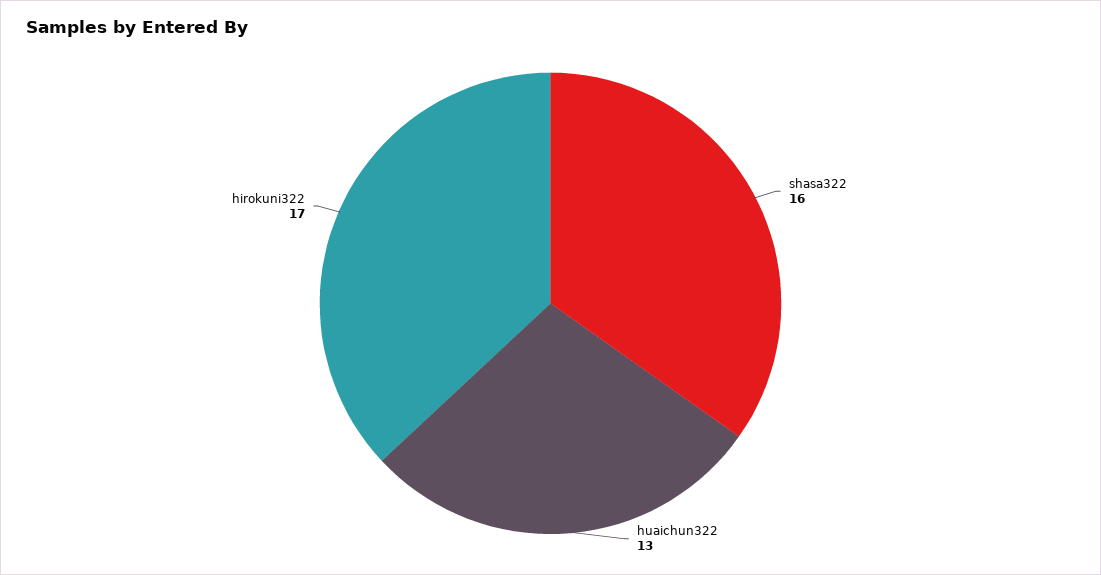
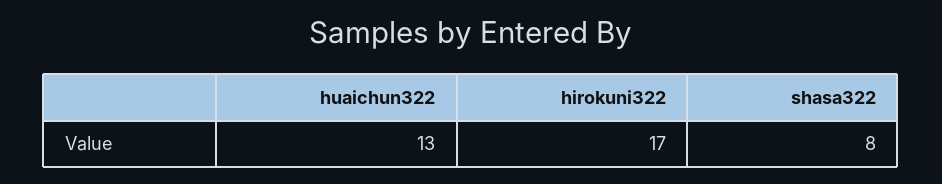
shasa322: 16 -> 8

